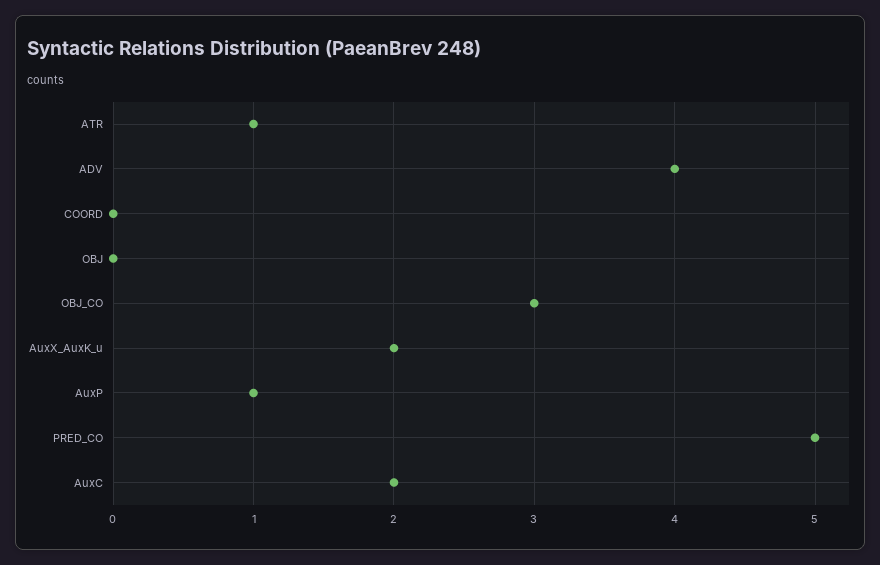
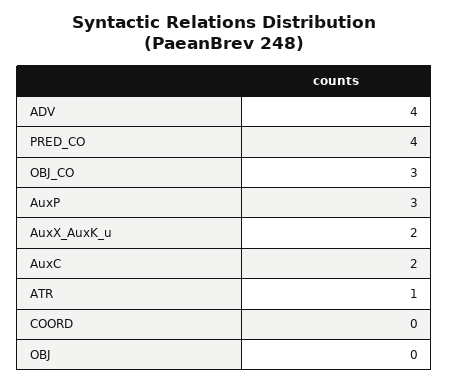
AuxP: 1 -> 3
PRED_CO: 5 -> 4

